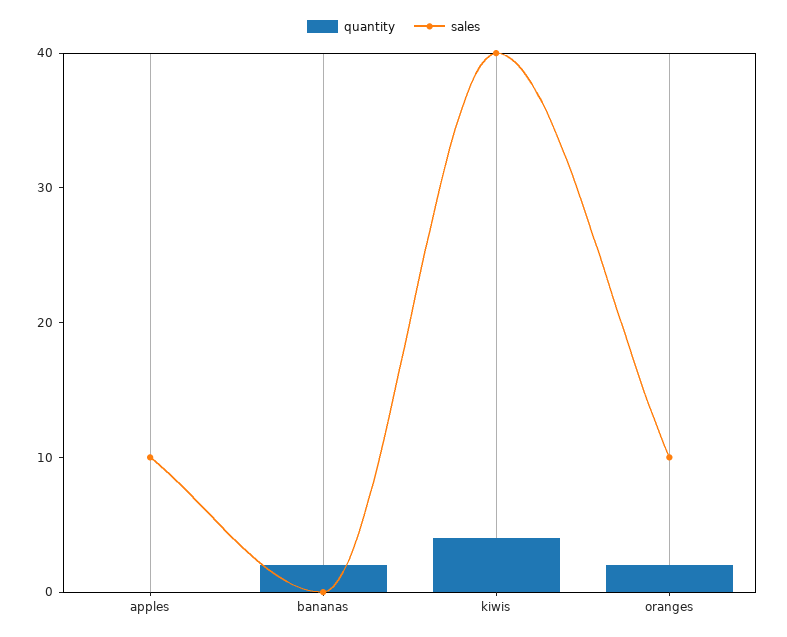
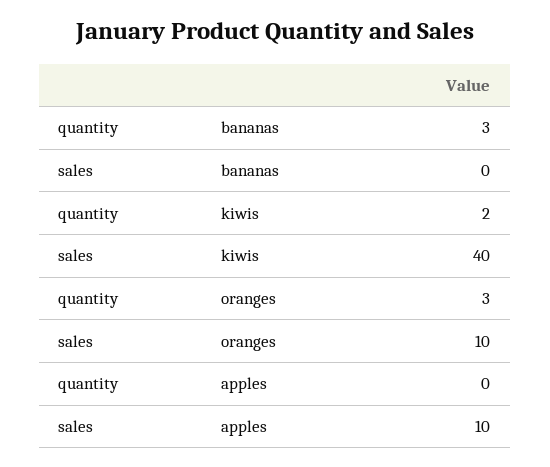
quantity, bananas: 2 -> 3
quantity, kiwis: 4 -> 2
quantity, oranges: 2 -> 3

